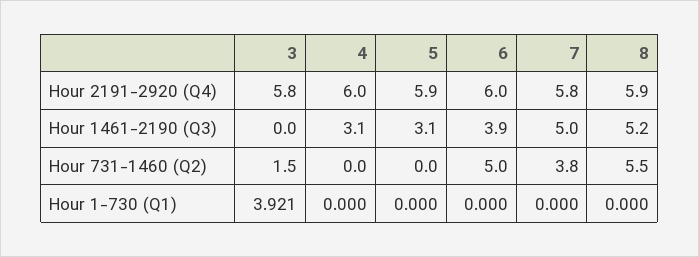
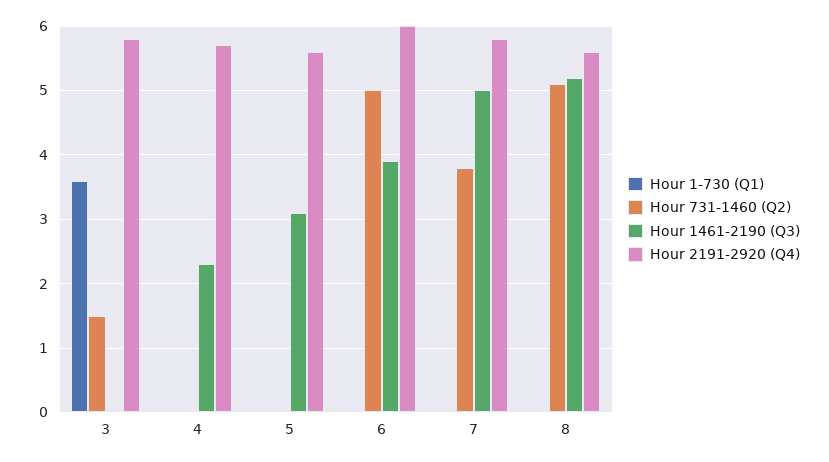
Hour 2191-2920 (Q4), 4: 6 -> 5.7
Hour 2191-2920 (Q4), 5: 5.9 -> 5.6
Hour 2191-2920 (Q4), 8: 5.9 -> 5.6
Hour 1461-2190 (Q3), 4: 3.1 -> 2.3
Hour 731-1460 (Q2), 8: 5.5 -> 5.1
Hour 1-730 (Q1), 3: 3.921 -> 3.6

